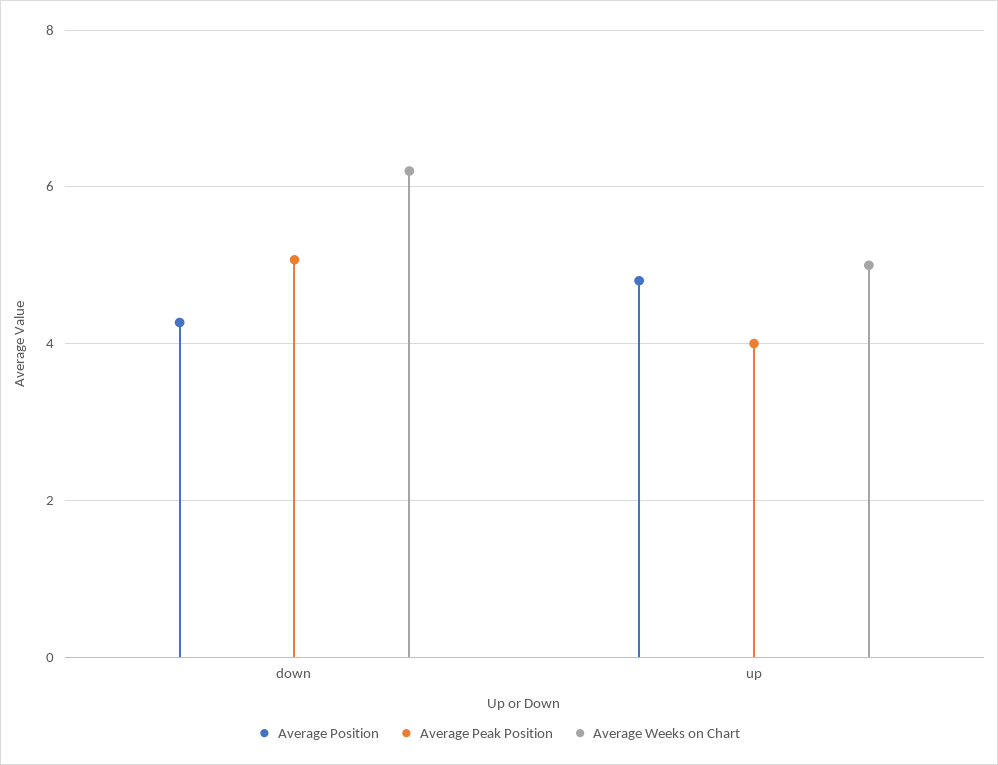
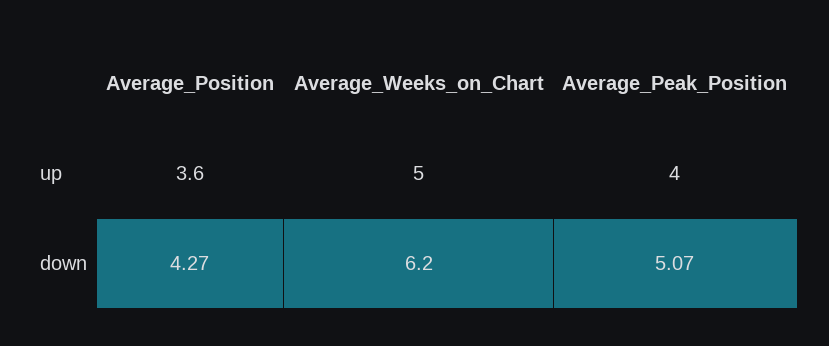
Average Position, up: 4.8 -> 3.6

